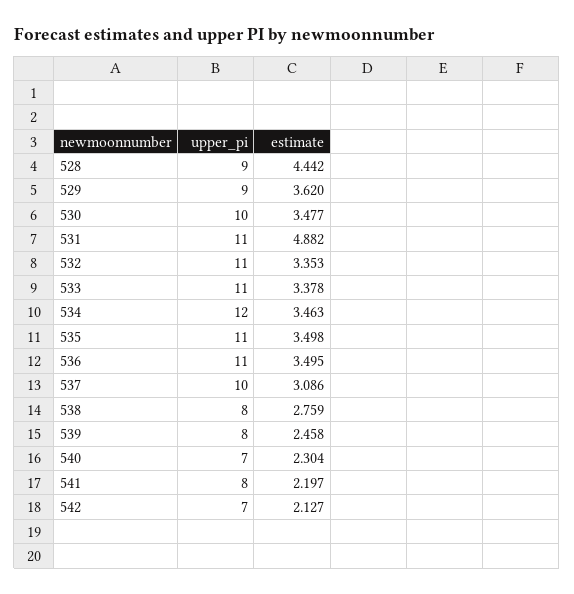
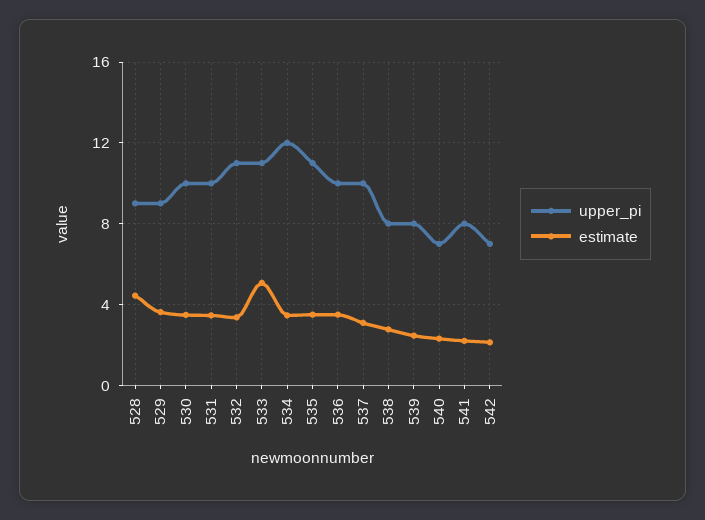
upper_pi, 531: 11 -> 10
estimate, 531: 4.882 -> 3.5
estimate, 533: 3.378 -> 5
upper_pi, 536: 11 -> 10

